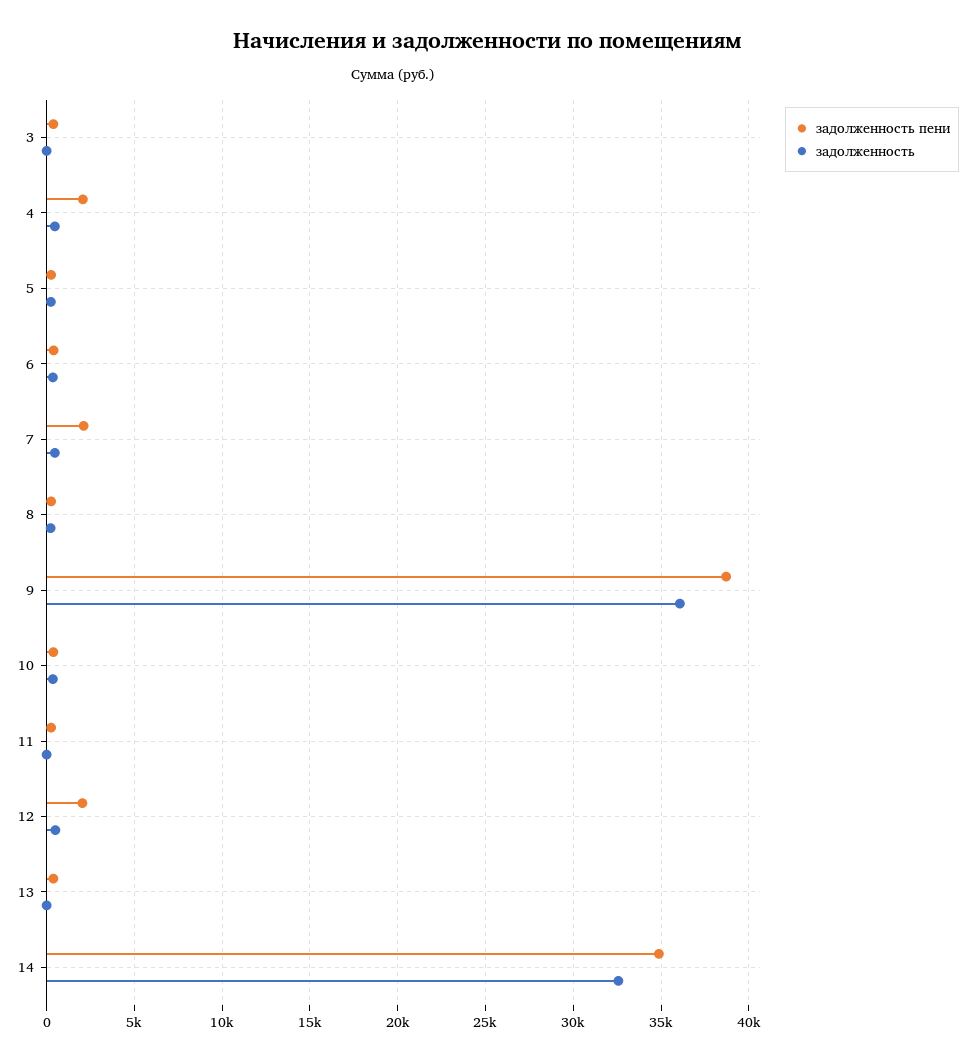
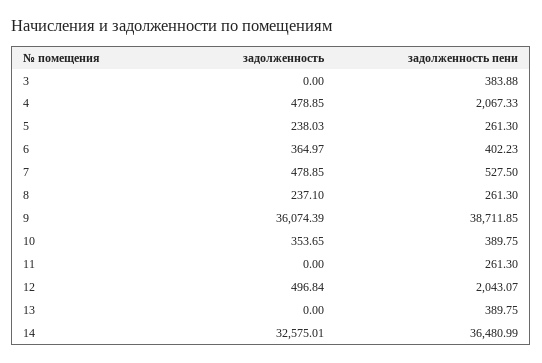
задолженность пени, 7: 2000 -> 527.5
задолженность пени, 14: 35000 -> 36480.99

